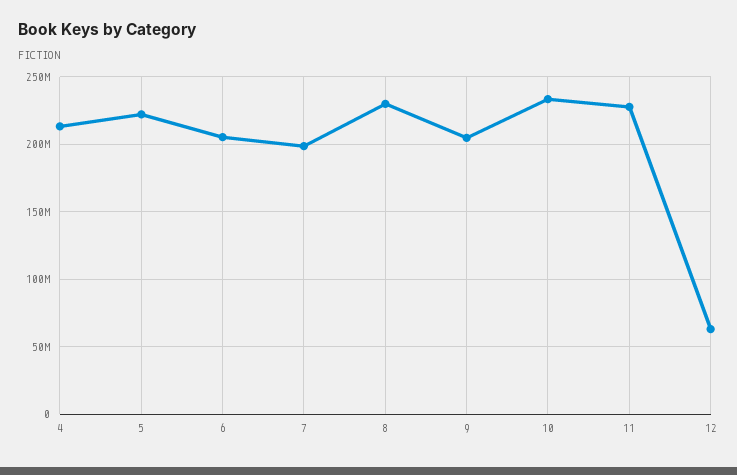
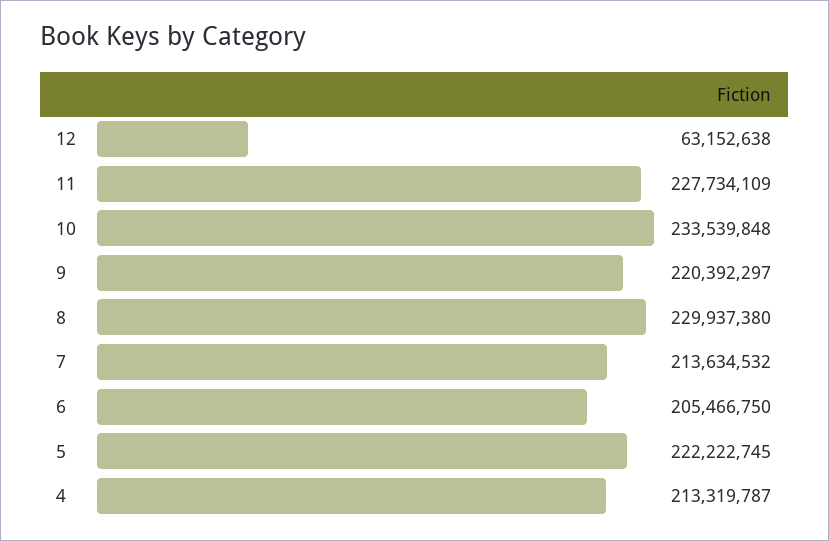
7: 200000000 -> 213634532
9: 205000000 -> 220392297

